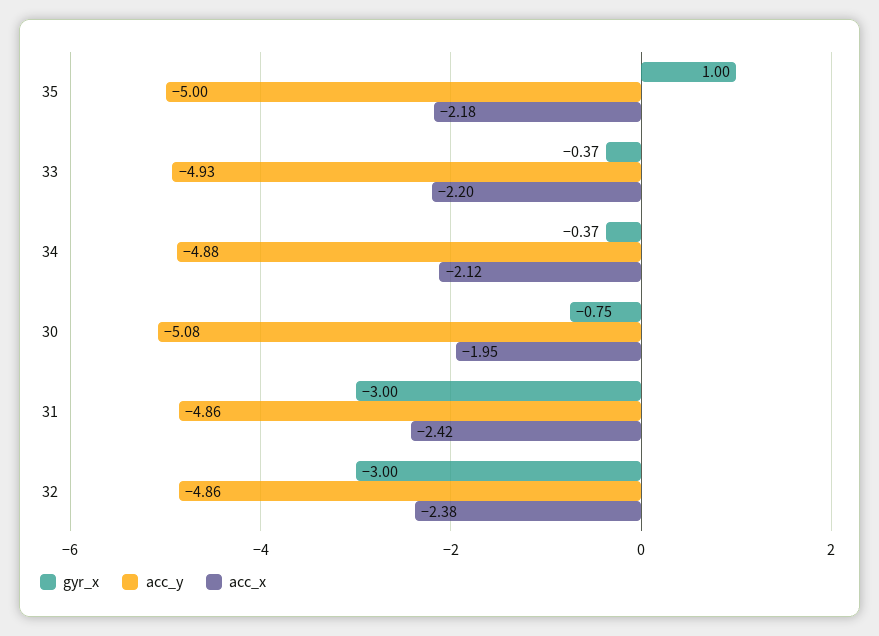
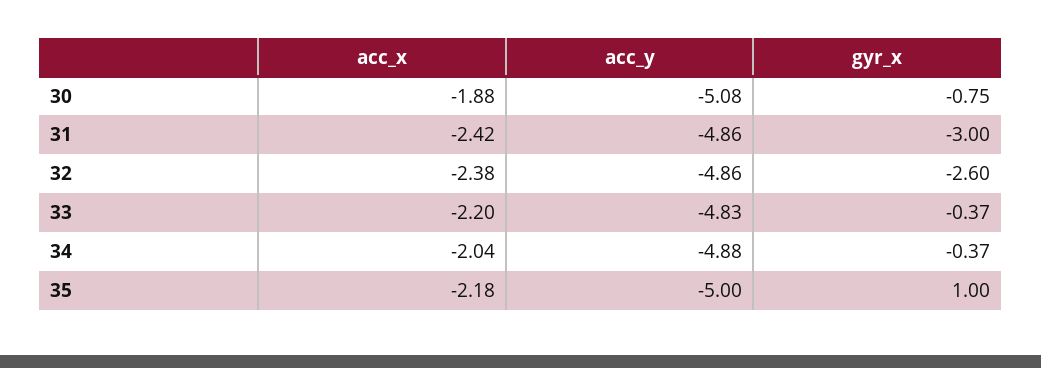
acc_y, 33: -4.93 -> -4.83
acc_x, 34: -2.12 -> -2.04
acc_x, 30: -1.95 -> -1.88
gyr_x, 32: -3 -> -2.6

